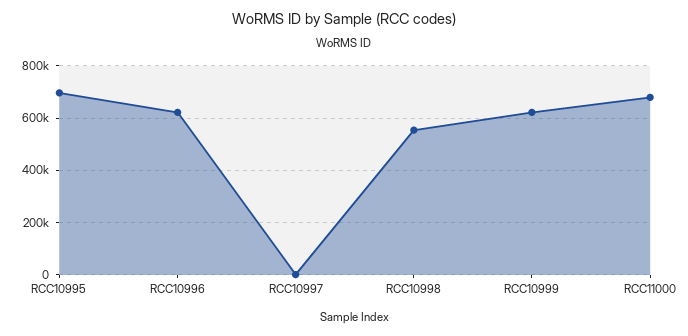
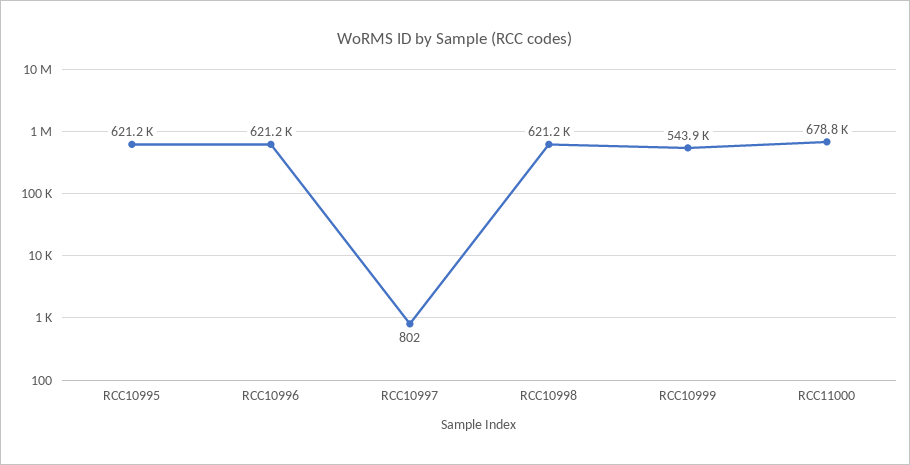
RCC10995: 700000 -> 621200
RCC10998: 550000 -> 621200
RCC10999: 625000 -> 543900

